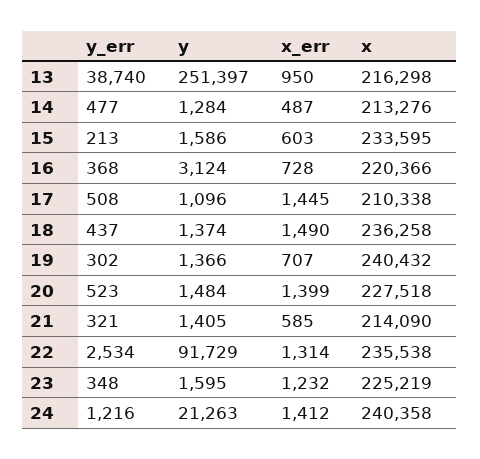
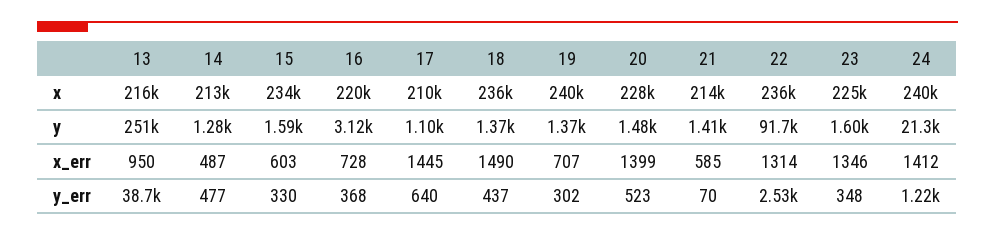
y_err, 15: 213 -> 330
y_err, 17: 508 -> 640
y_err, 21: 321 -> 70
x_err, 23: 1232 -> 1346

